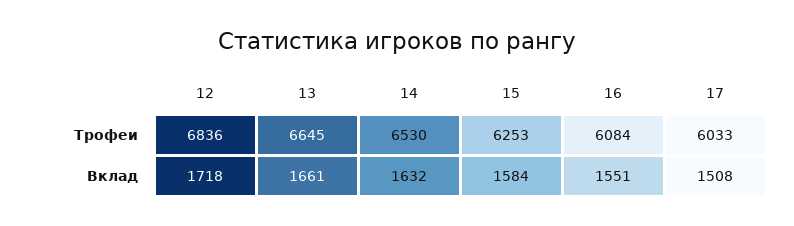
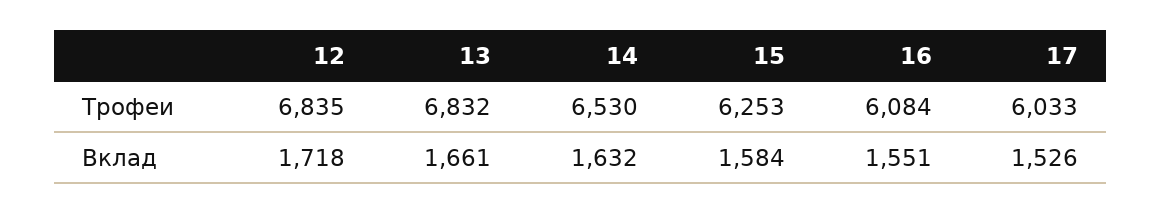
12, Трофеи: 6836 -> 6835
13, Трофеи: 6645 -> 6832
17, Вклад: 1508 -> 1526

